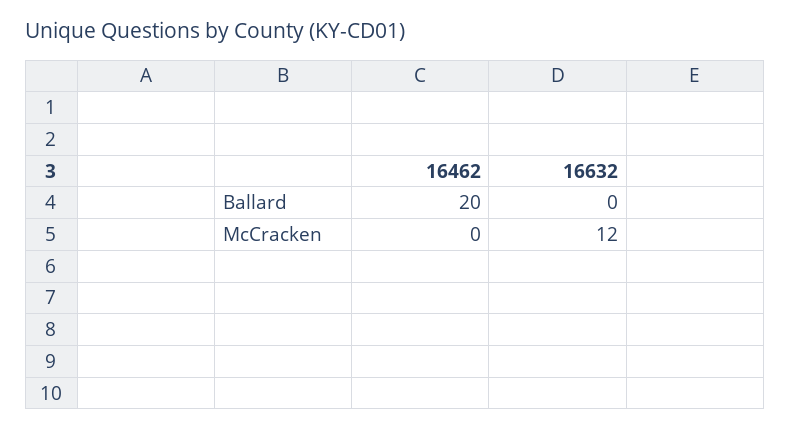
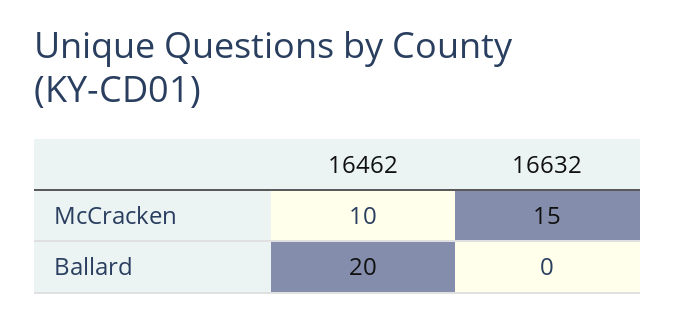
16462, McCracken: 0 -> 10
16632, McCracken: 12 -> 15

